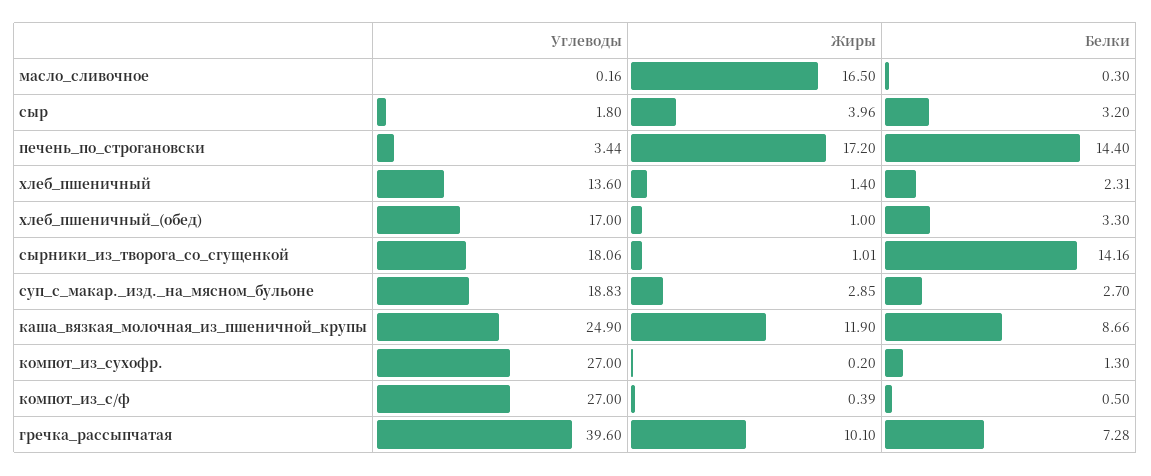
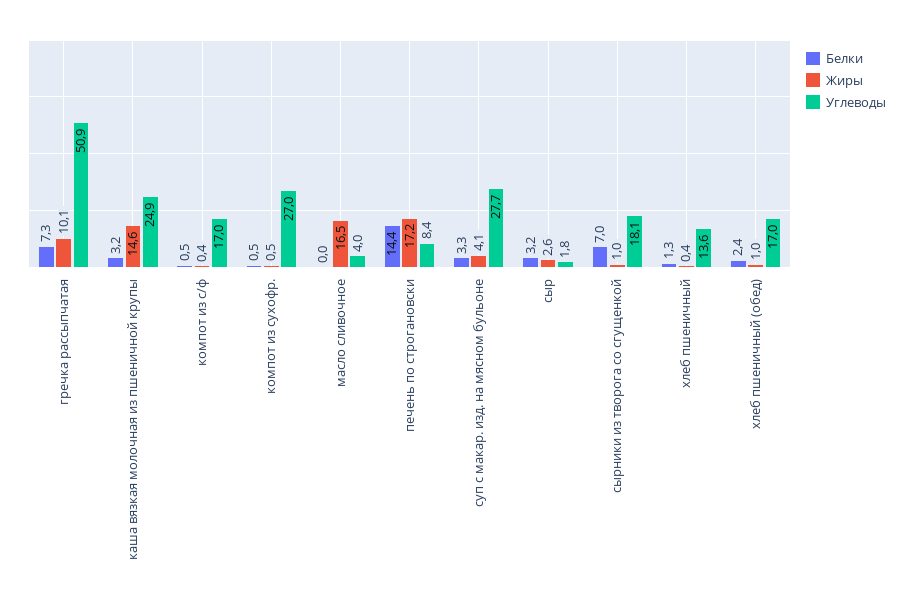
Углеводы, масло_сливочное: 0.16 -> 4
Белки, масло_сливочное: 0.3 -> 0
Жиры, сыр: 3.96 -> 2.6
Углеводы, печень_по_строгановски: 3.44 -> 8.4
Жиры, хлеб_пшеничный: 1.4 -> 0.4
Белки, хлеб_пшеничный: 2.31 -> 1.3
Белки, хлеб_пшеничный_(обед): 3.3 -> 2.4
Белки, сырники_из_творога_со_сгущенкой: 14.16 -> 7
Углеводы, суп_с_макар._изд._на_мясном_бульоне: 18.83 -> 27.7
Жиры, суп_с_макар._изд._на_мясном_бульоне: 2.85 -> 4.1
Белки, суп_с_макар._изд._на_мясном_бульоне: 2.7 -> 3.3
Жиры, каша_вязкая_молочная_из_пшеничной_крупы: 11.9 -> 14.6
Белки, каша_вязкая_молочная_из_пшеничной_крупы: 8.66 -> 3.2
Жиры, компот_из_сухофр.: 0.2 -> 0.5
Белки, компот_из_сухофр.: 1.3 -> 0.5
Углеводы, компот_из_с/ф: 27 -> 17
Углеводы, гречка_рассыпчатая: 39.6 -> 50.9

